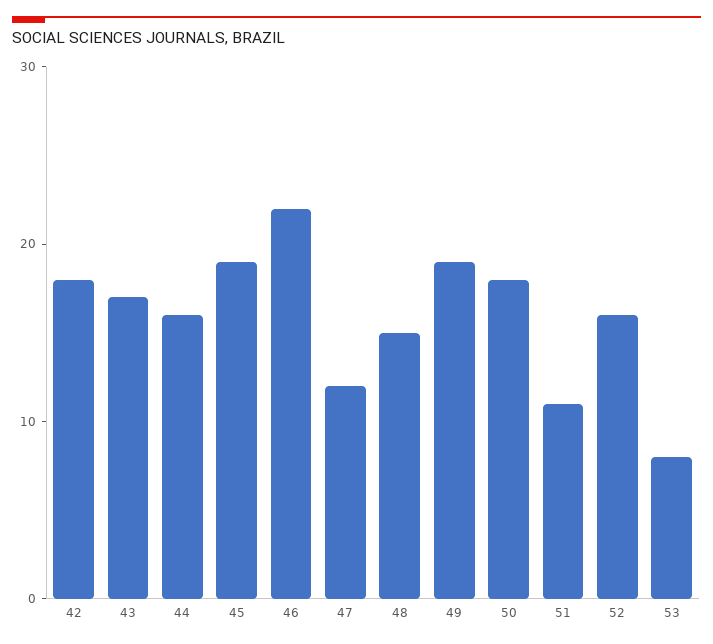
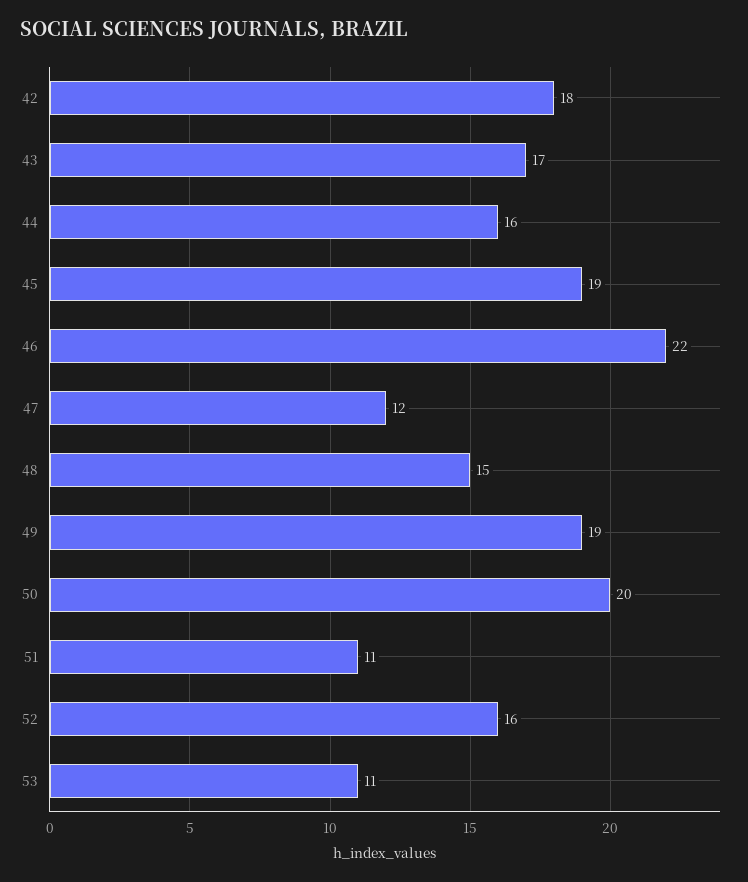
50: 18 -> 20
53: 8 -> 11

